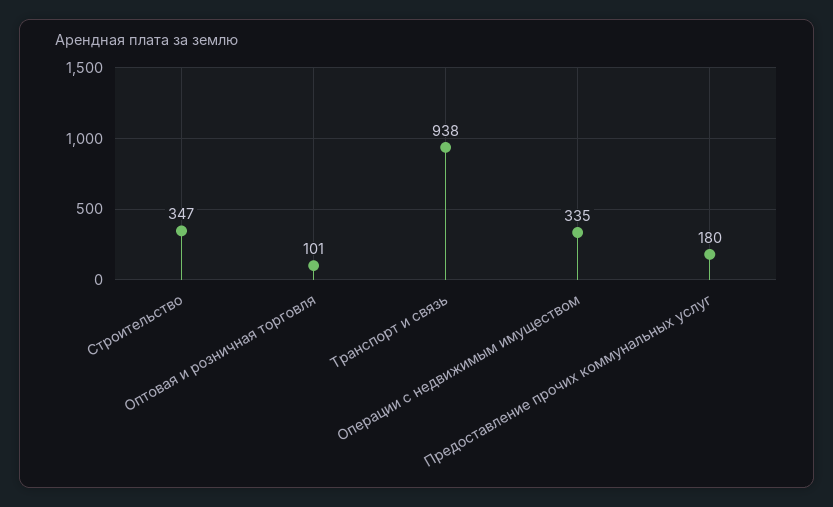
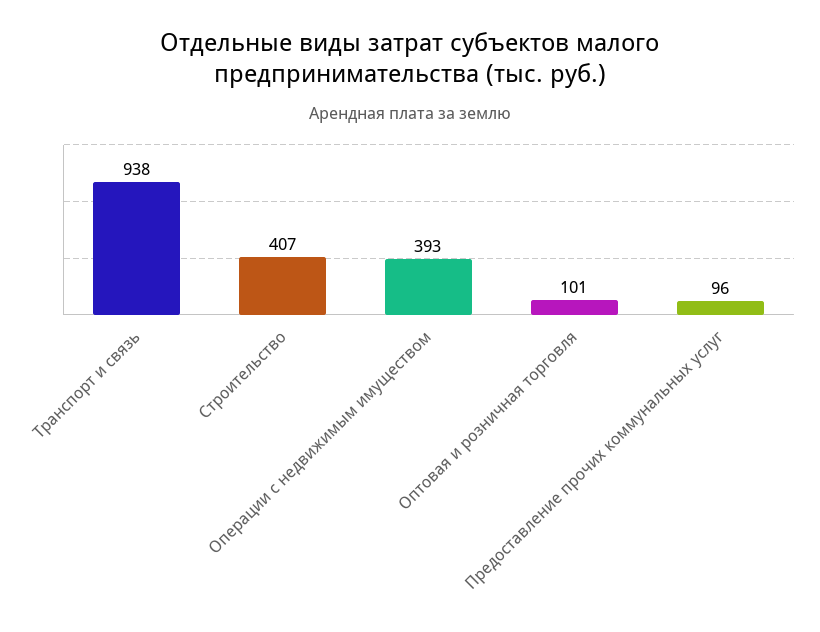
Строительство: 347 -> 407
Операции с недвижимым имуществом: 335 -> 393
Предоставление прочих коммунальных услуг: 180 -> 96

